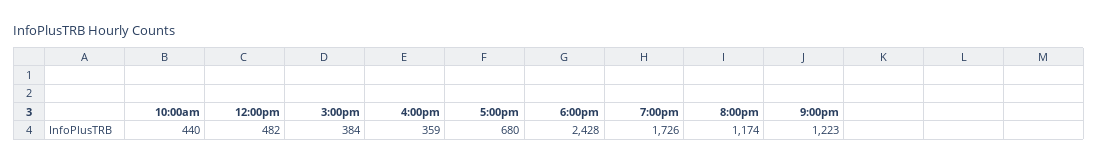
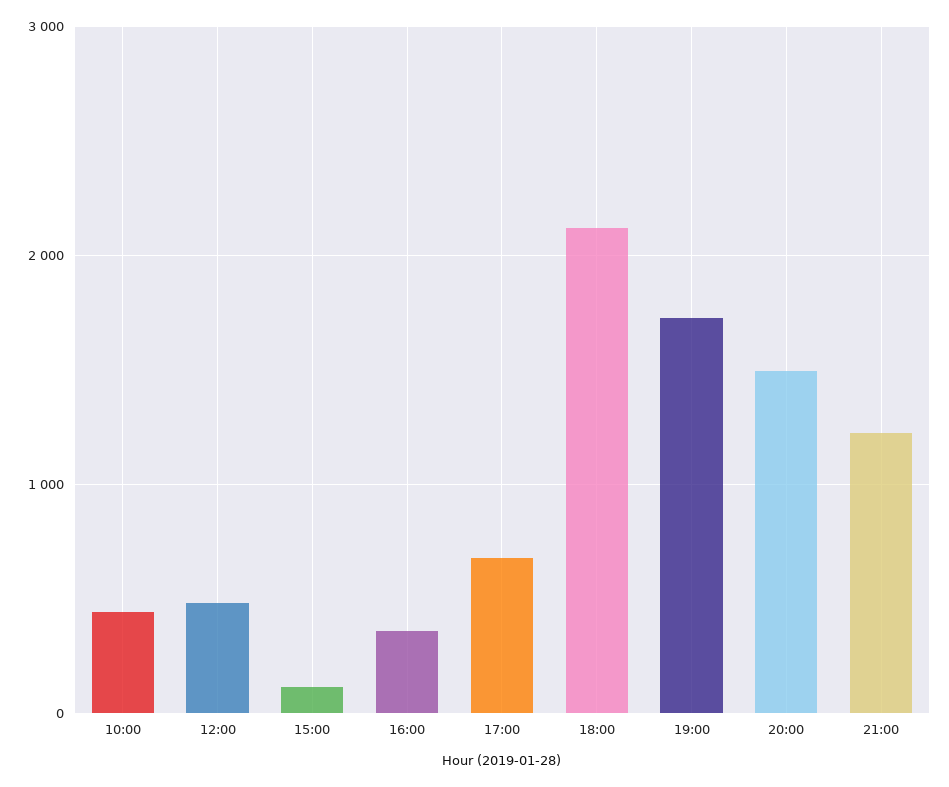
3:00pm: 384 -> 100
6:00pm: 2428 -> 2100
8:00pm: 1174 -> 1500

